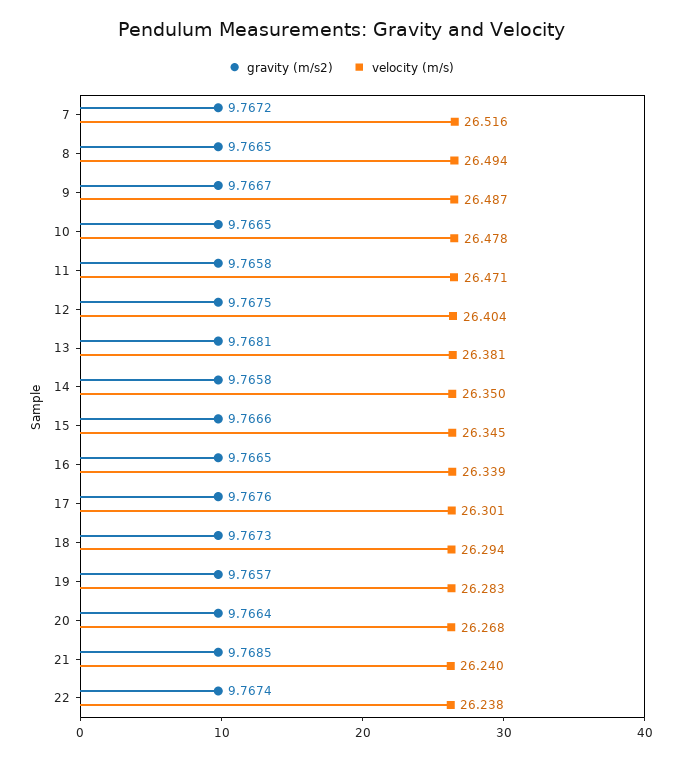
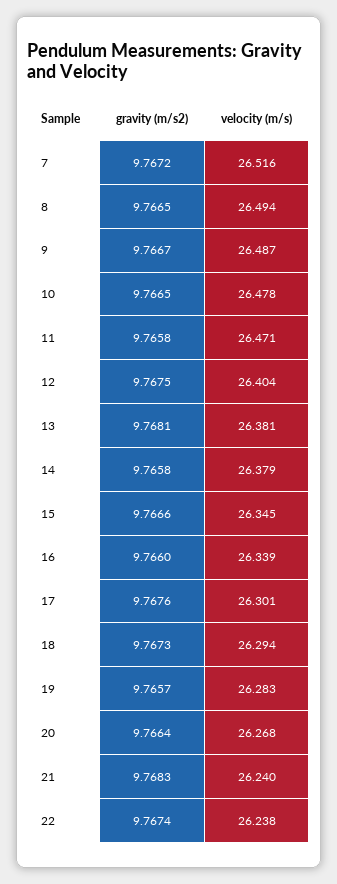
velocity (m/s), 14: 26.35 -> 26.379
gravity (m/s2), 16: 9.7665 -> 9.766
gravity (m/s2), 21: 9.7685 -> 9.7683

